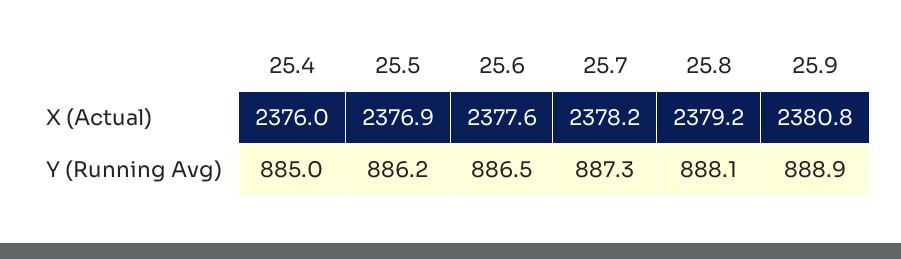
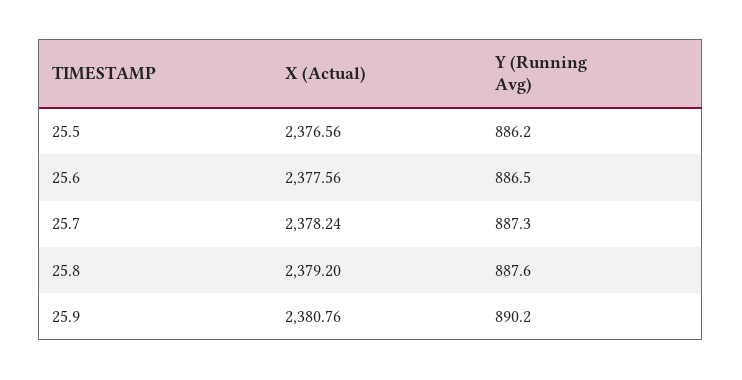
25.4, X (Actual): 2376 -> none
25.5, X (Actual): 2376.9 -> 2376.56
25.4, Y (Running Avg): 885 -> none
25.8, Y (Running Avg): 888.1 -> 887.6
25.9, Y (Running Avg): 888.9 -> 890.2

